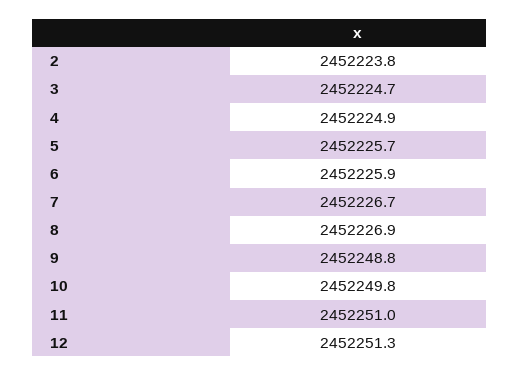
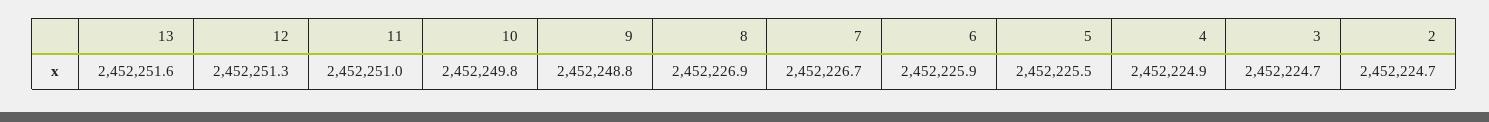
2: 2452223.8 -> 2452224.7
5: 2452225.7 -> 2452225.5
13: none -> 2452251.6

